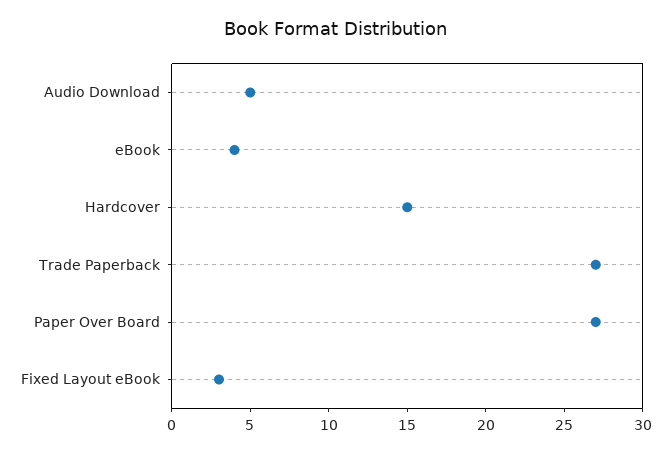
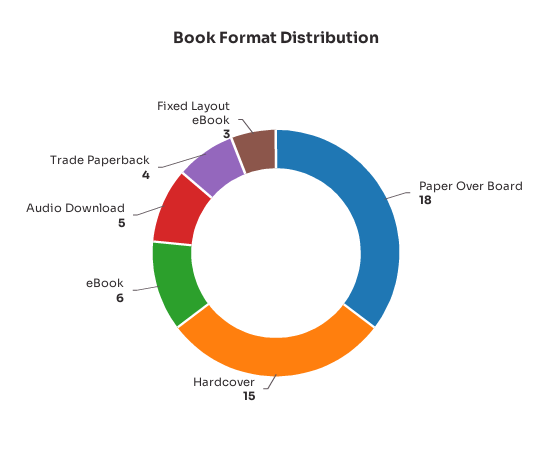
eBook: 4 -> 6
Trade Paperback: 27 -> 4
Paper Over Board: 27 -> 18

